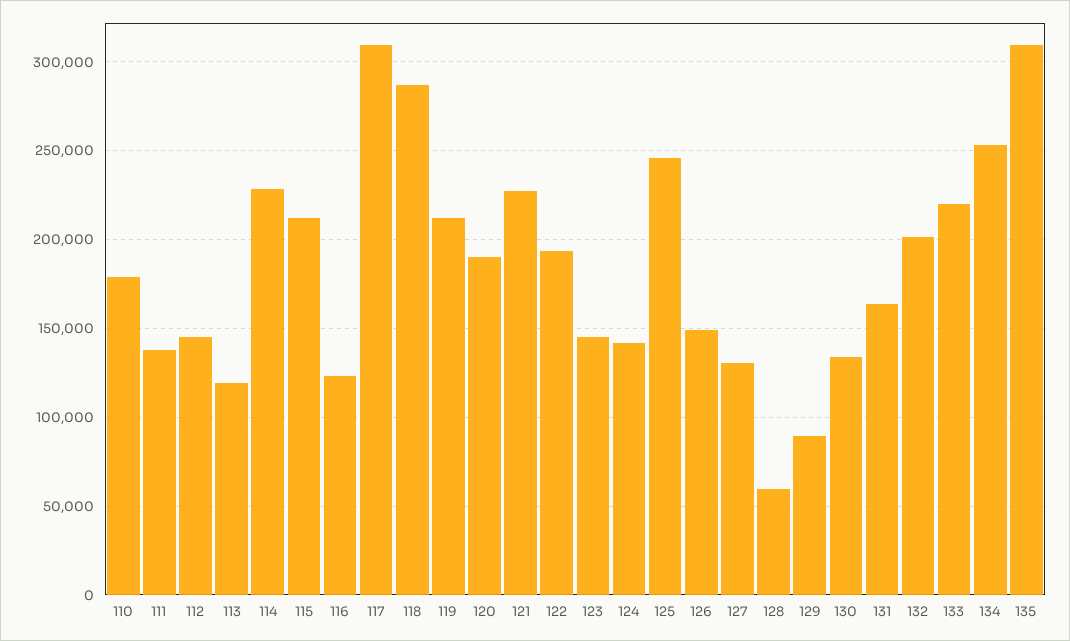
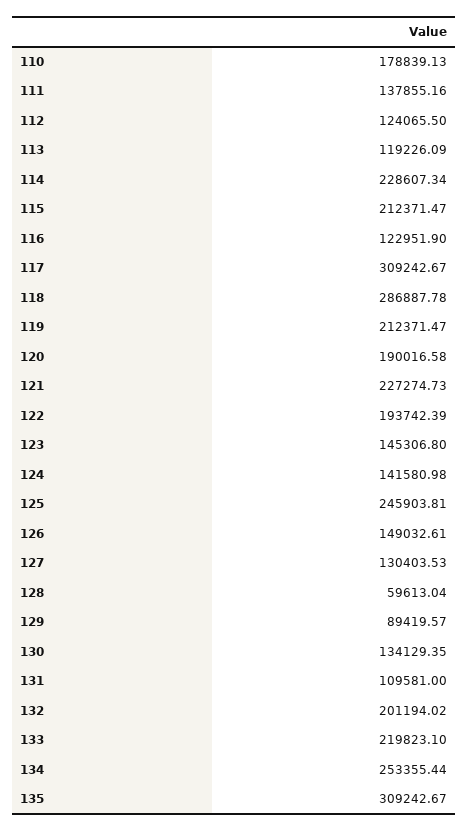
112: 145000 -> 124065.5
131: 165000 -> 109581

